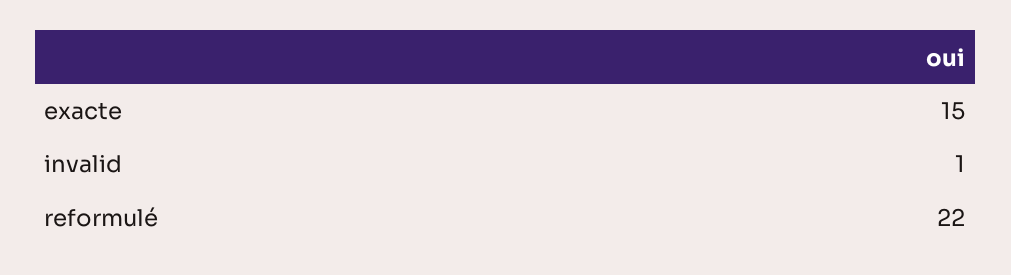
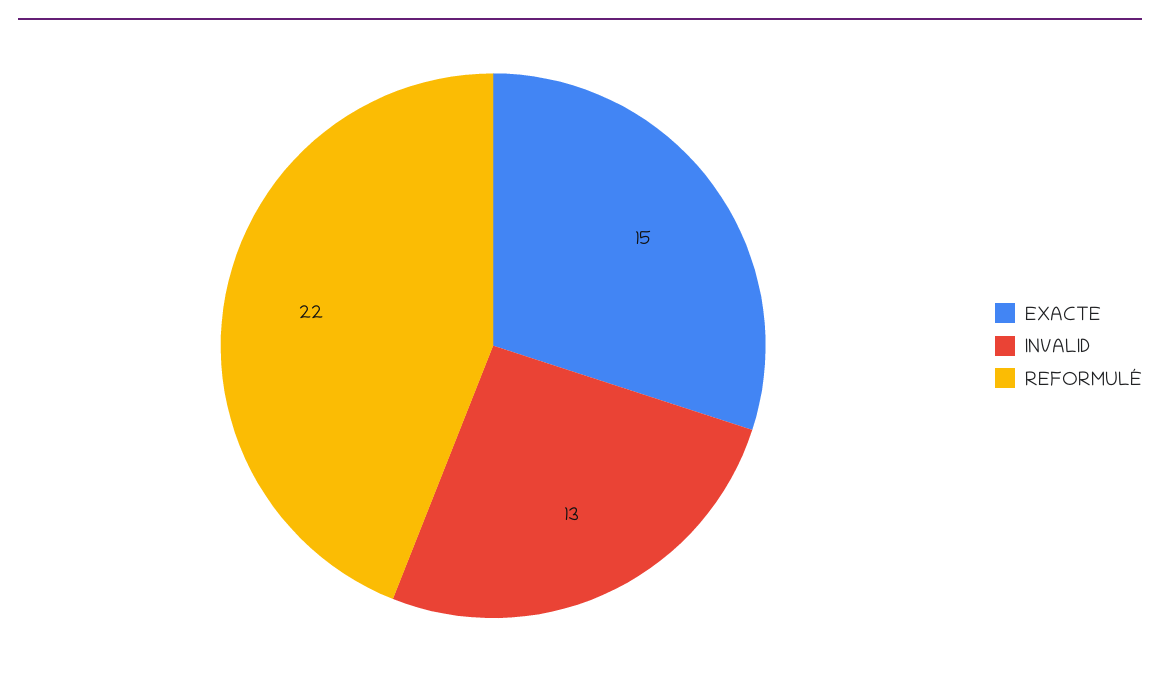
invalid: 1 -> 13

